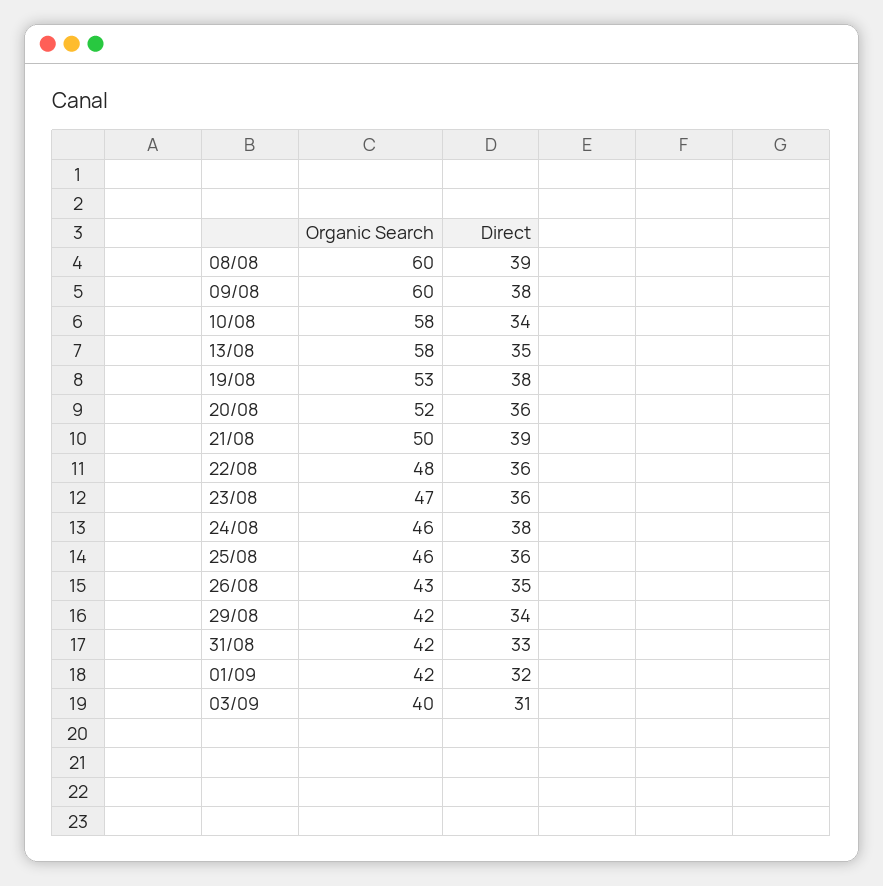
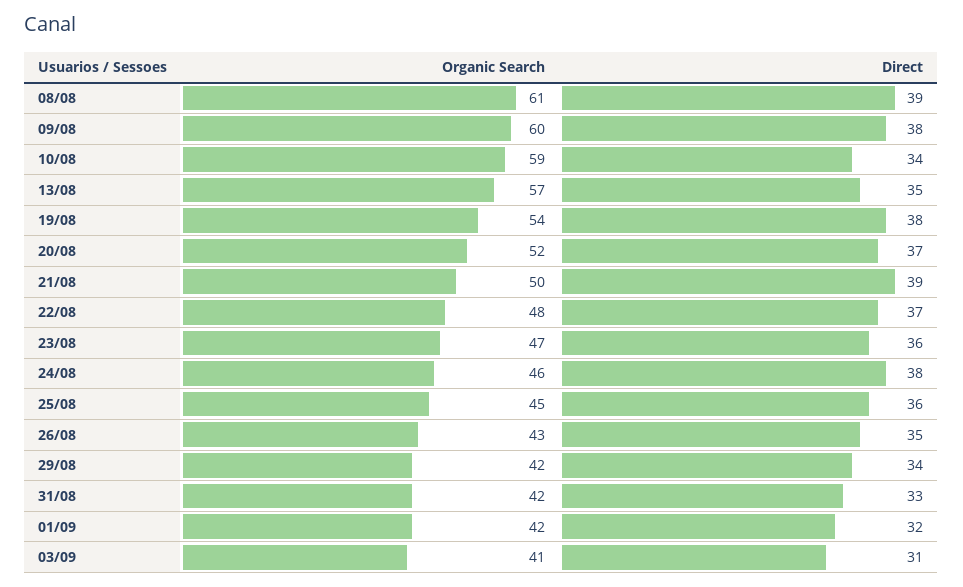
Organic Search, 08/08: 60 -> 61
Organic Search, 10/08: 58 -> 59
Organic Search, 13/08: 58 -> 57
Organic Search, 19/08: 53 -> 54
Direct, 20/08: 36 -> 37
Direct, 22/08: 36 -> 37
Organic Search, 25/08: 46 -> 45
Organic Search, 03/09: 40 -> 41

